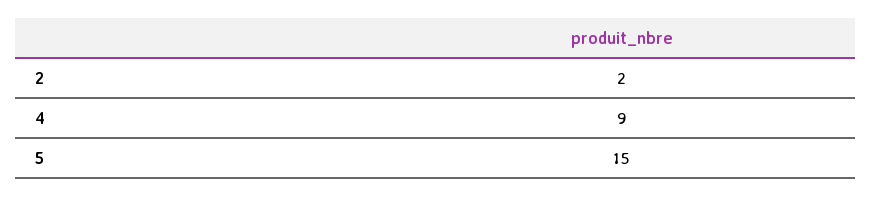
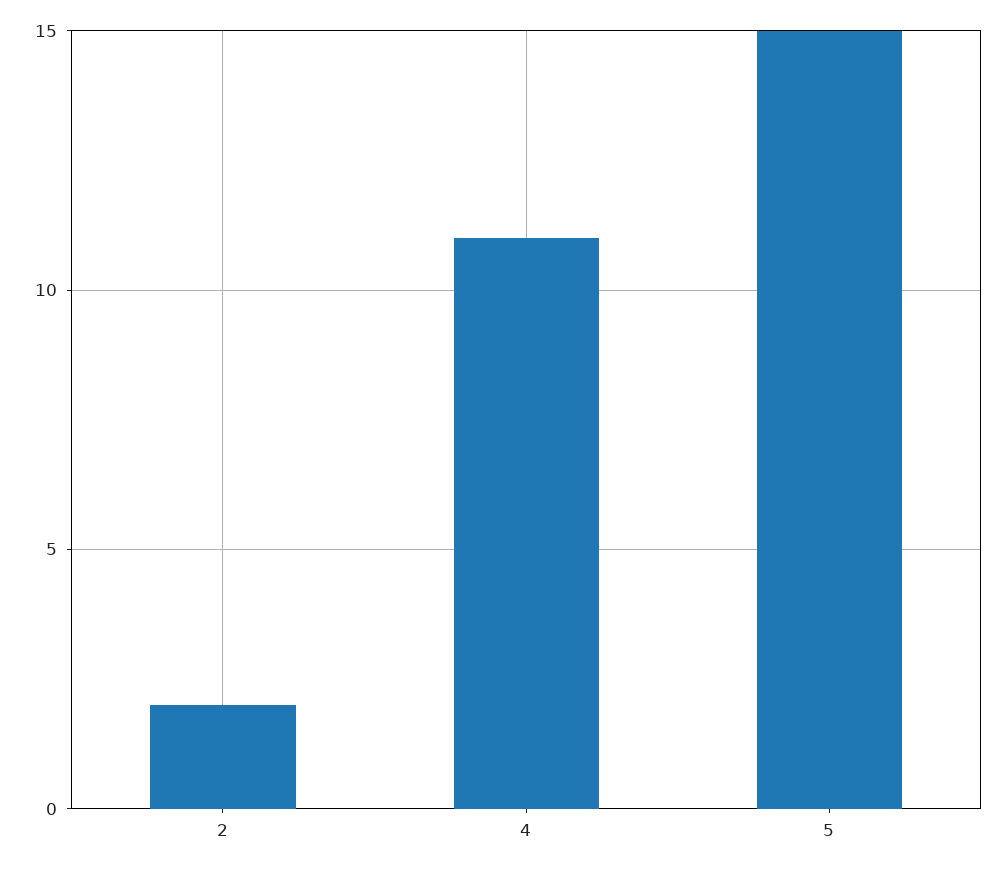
4: 9 -> 11

